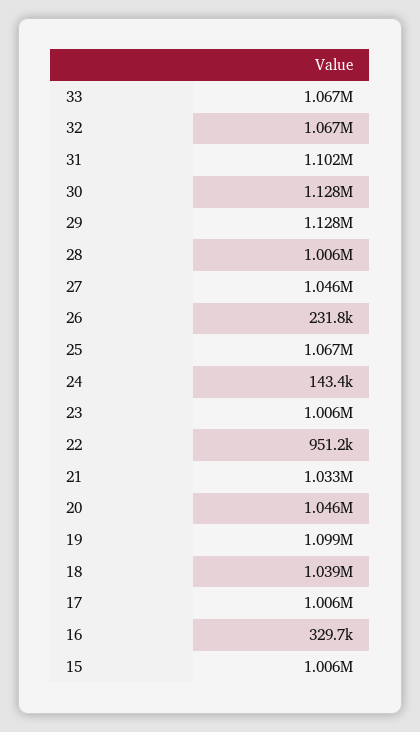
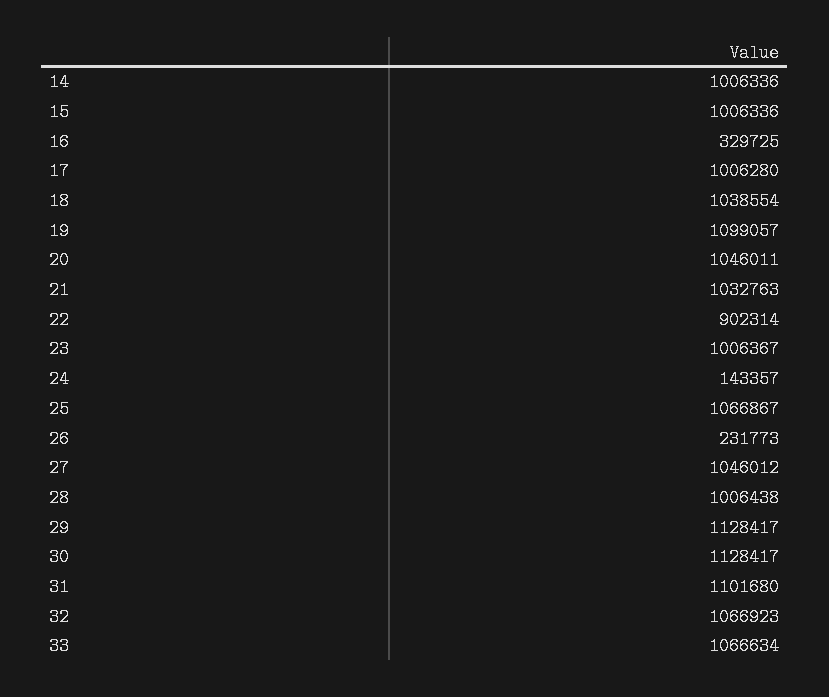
22: 951200 -> 902314
14: none -> 1006336

